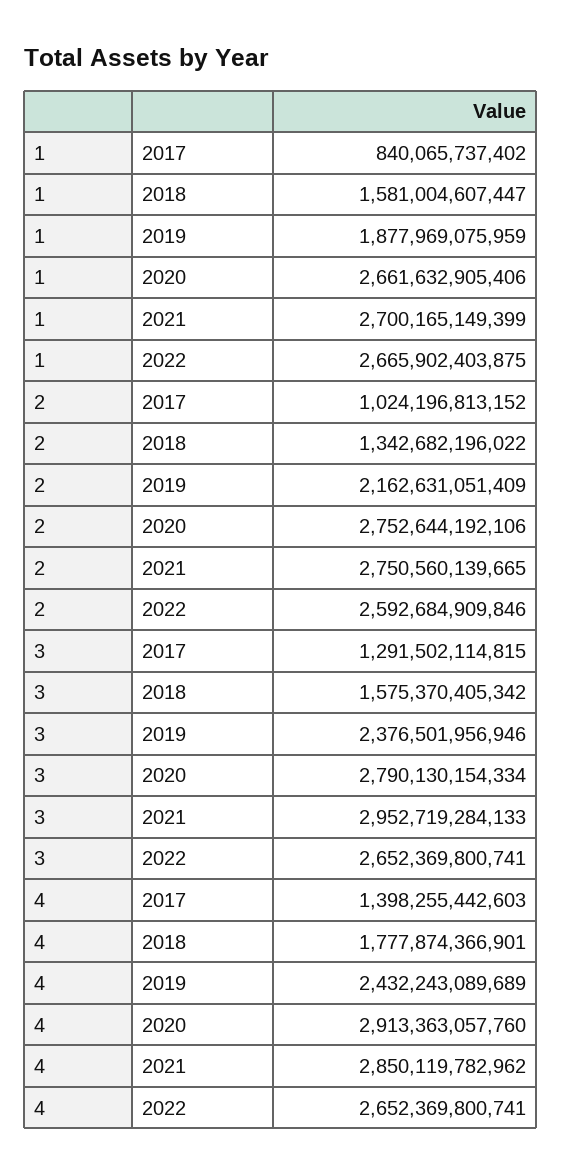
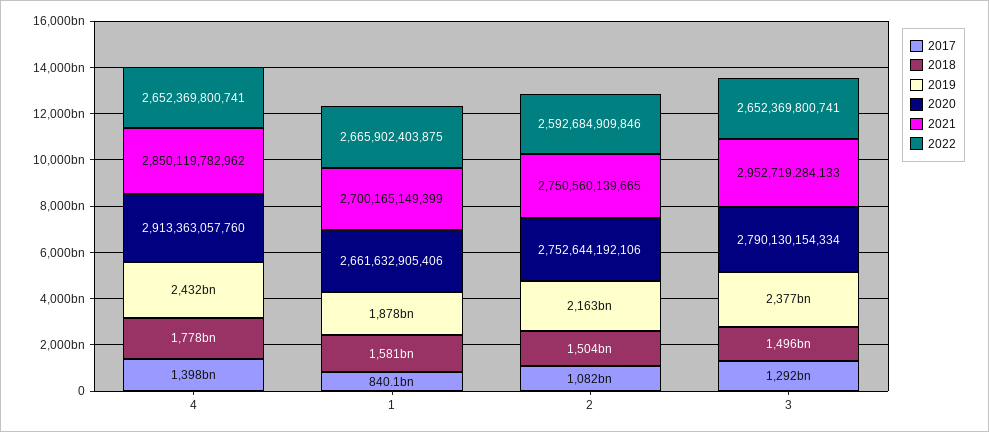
2017, 2: 1024196813152 -> 1082000000000
2018, 2: 1342682196022 -> 1504000000000
2018, 3: 1575370405342 -> 1496000000000

